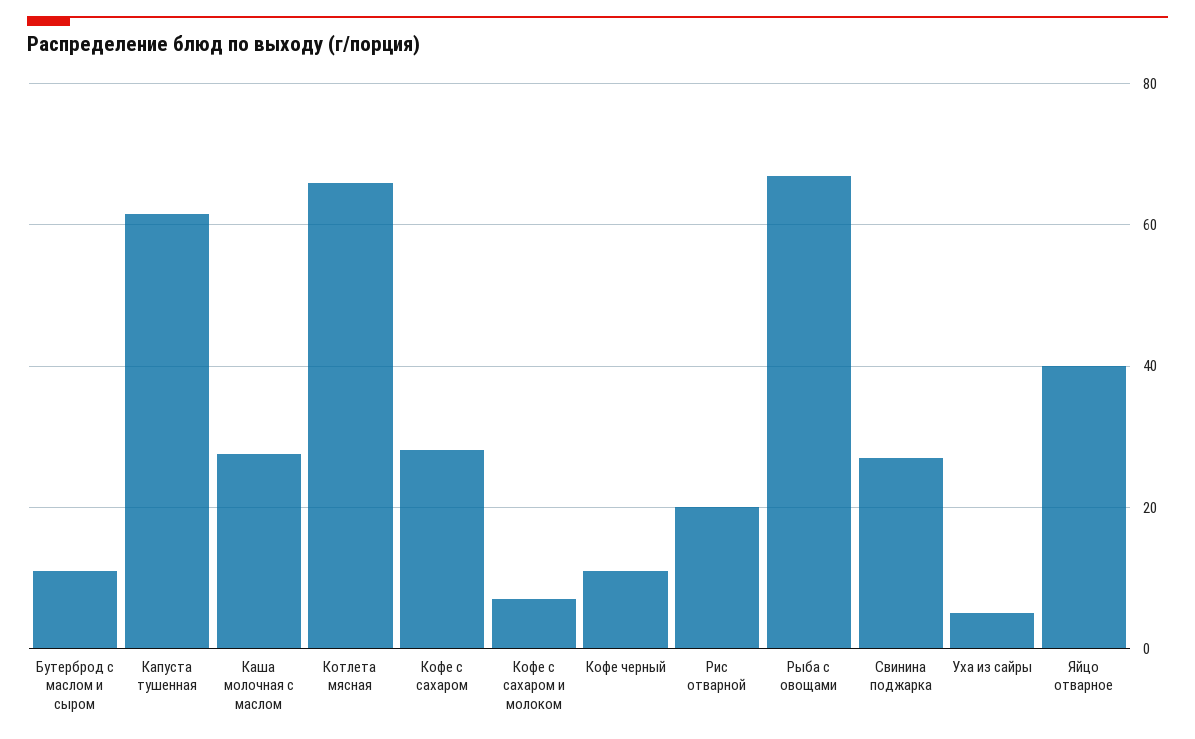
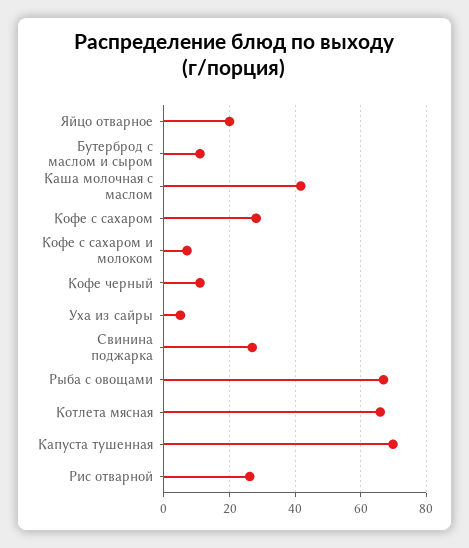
Капуста тушенная: 62 -> 70
Каша молочная с маслом: 28 -> 42
Рис отварной: 20 -> 26
Яйцо отварное: 40 -> 20

